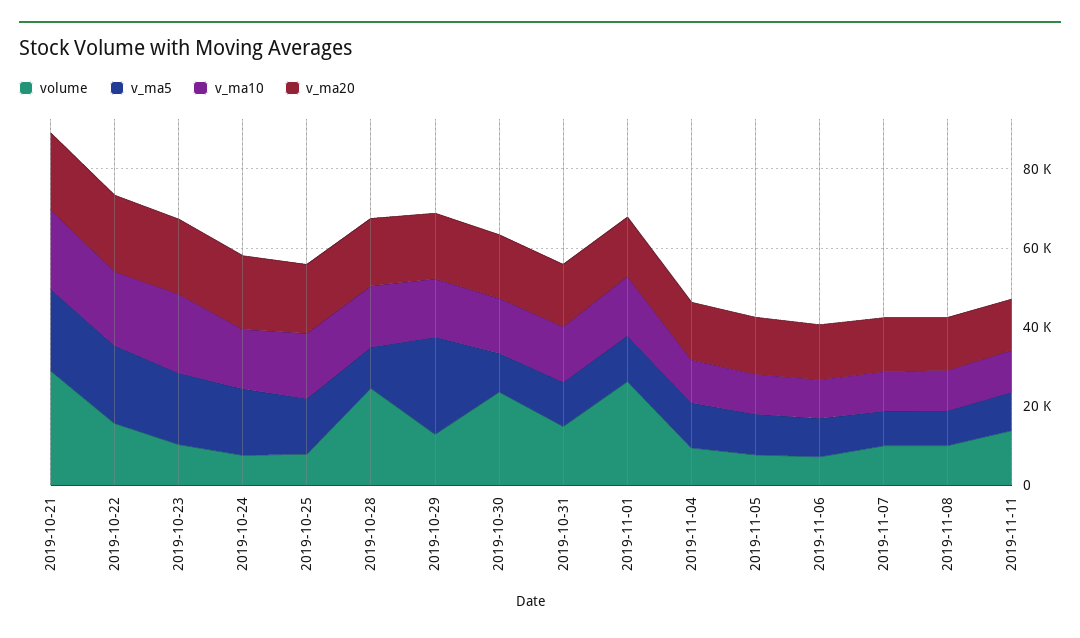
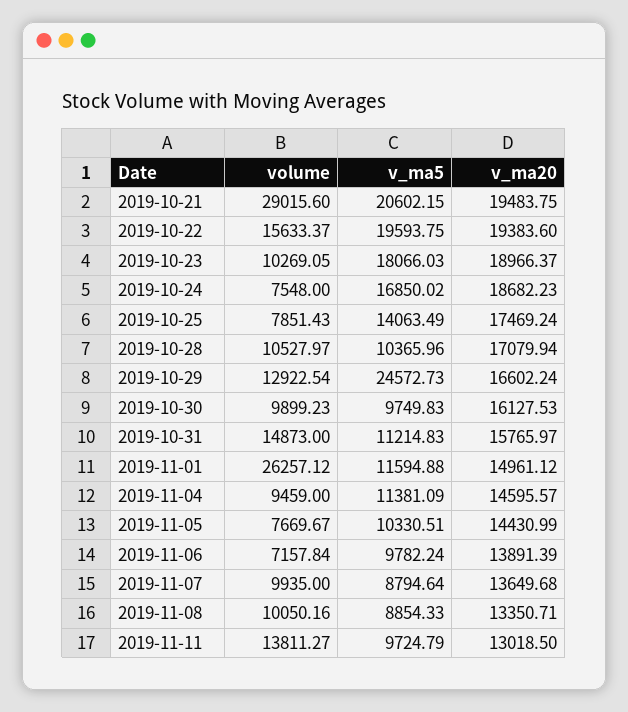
v_ma10, 2019-10-21: 20000 -> none
v_ma10, 2019-10-22: 20000 -> none
v_ma10, 2019-10-23: 20000 -> none
v_ma10, 2019-10-24: 15000 -> none
v_ma10, 2019-10-25: 15000 -> none
volume, 2019-10-28: 25000 -> 10527.97
v_ma10, 2019-10-28: 15000 -> none
v_ma10, 2019-10-29: 15000 -> none
volume, 2019-10-30: 25000 -> 9899.23
v_ma10, 2019-10-30: 15000 -> none
v_ma10, 2019-10-31: 15000 -> none
v_ma10, 2019-11-01: 15000 -> none
v_ma10, 2019-11-04: 10000 -> none
v_ma10, 2019-11-05: 10000 -> none
v_ma10, 2019-11-06: 10000 -> none
v_ma10, 2019-11-07: 10000 -> none
v_ma10, 2019-11-08: 10000 -> none
v_ma10, 2019-11-11: 10000 -> none

